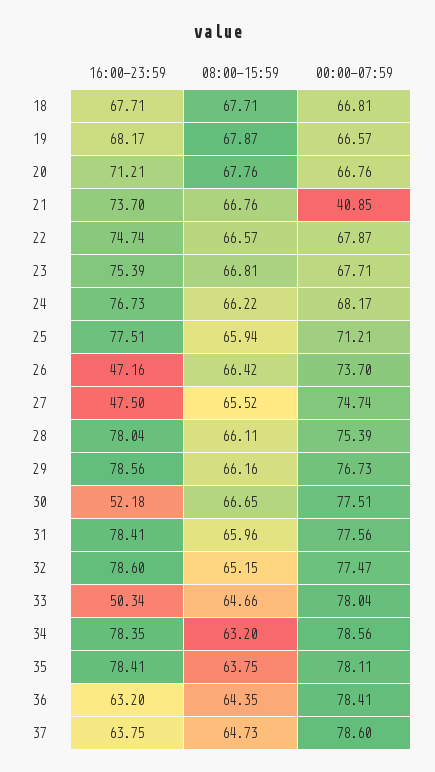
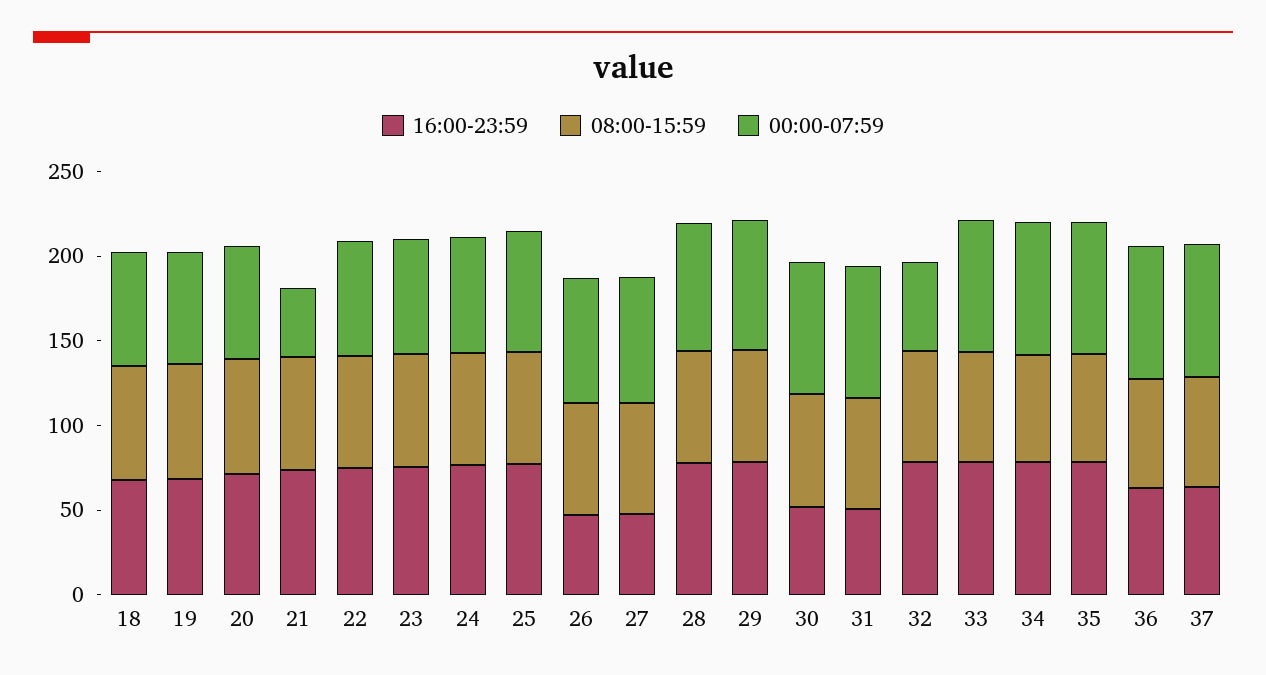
16:00-23:59, 31: 78.41 -> 50
00:00-07:59, 32: 77.47 -> 50
16:00-23:59, 33: 50.34 -> 80

